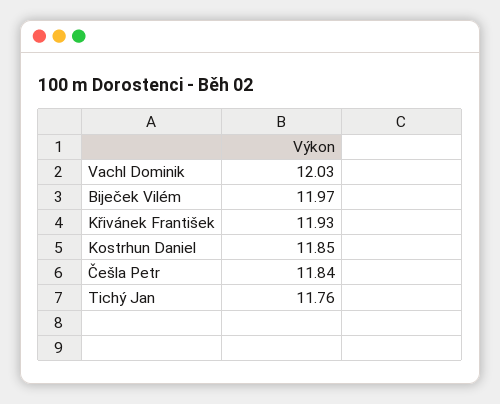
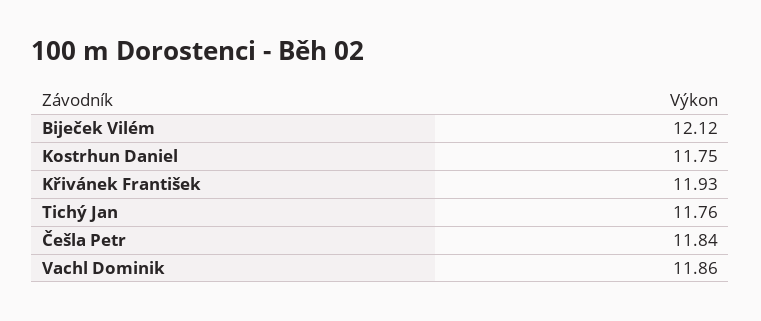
Vachl Dominik: 12.03 -> 11.86
Biječek Vilém: 11.97 -> 12.12
Kostrhun Daniel: 11.85 -> 11.75

